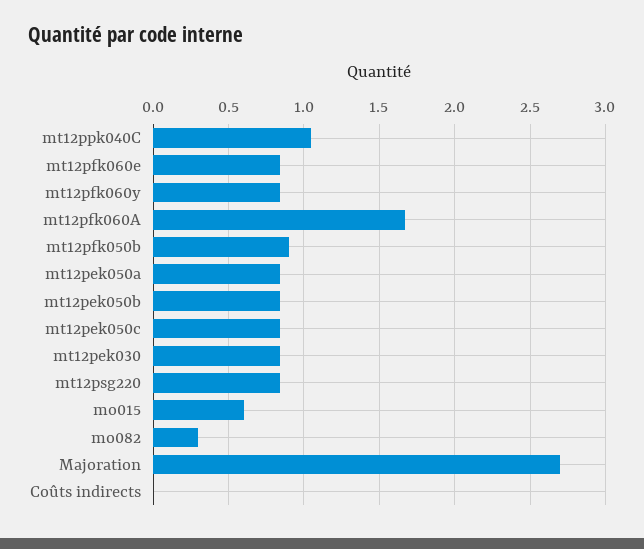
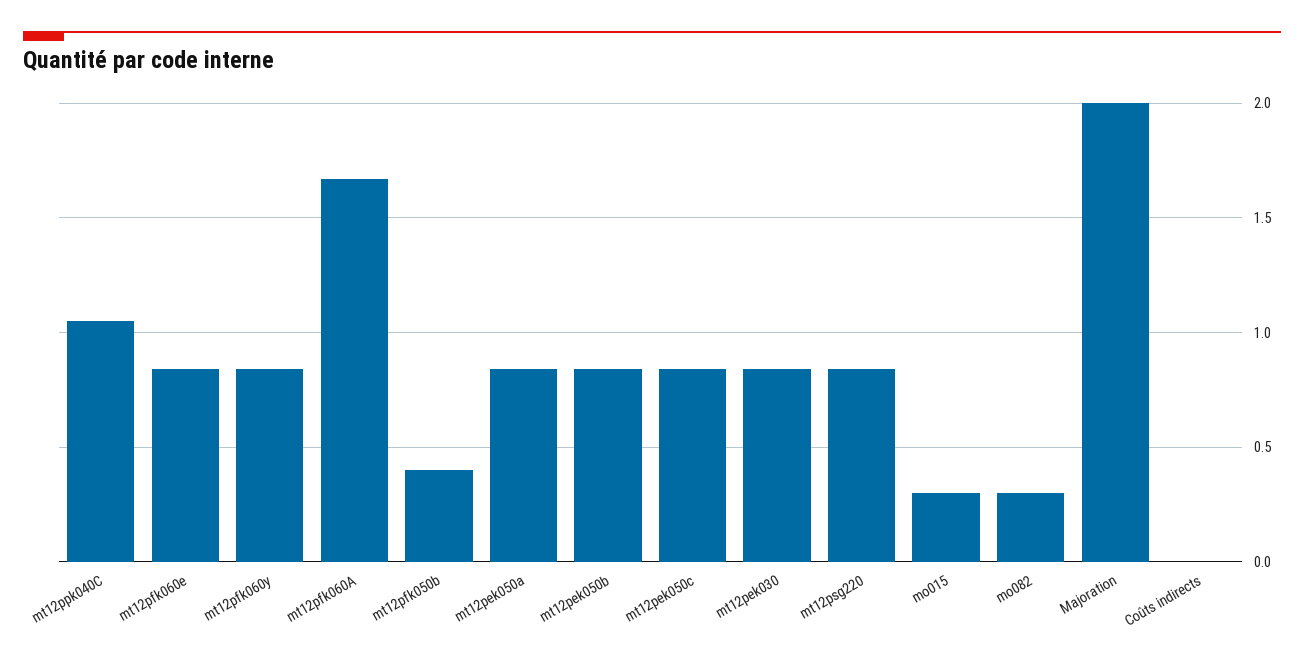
mt12pfk050b: 0.9 -> 0.4
mo015: 0.6 -> 0.3
Majoration: 2.7 -> 2

